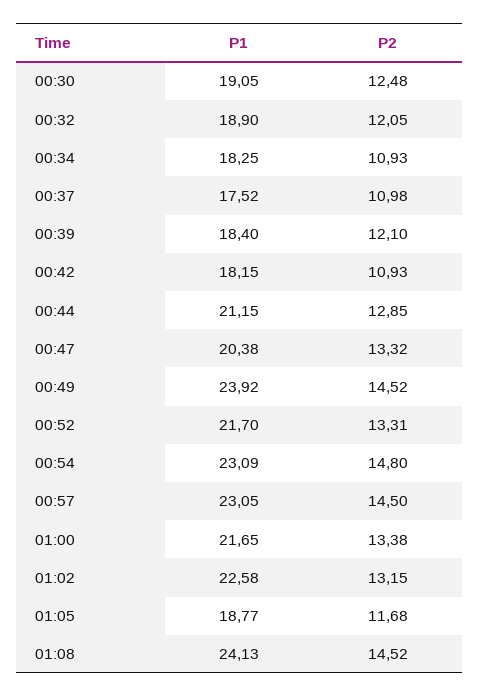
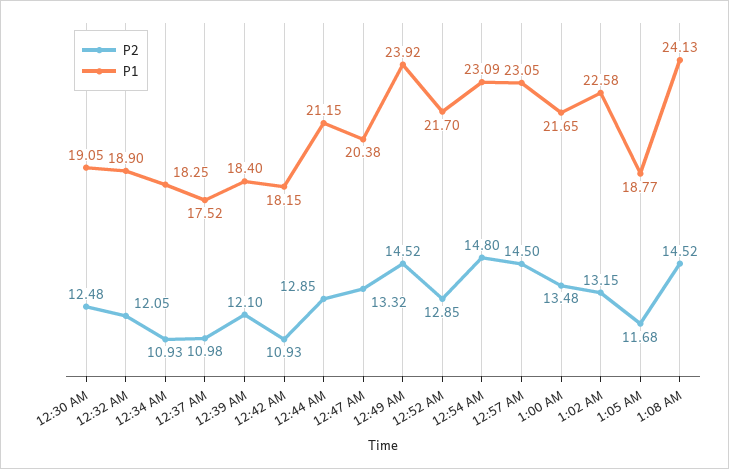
P2, 00:52: 13.31 -> 12.85
P2, 01:00: 13.38 -> 13.48

